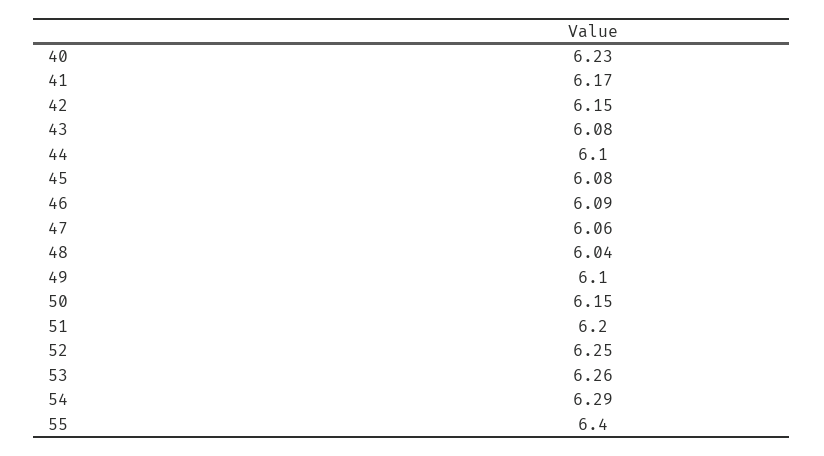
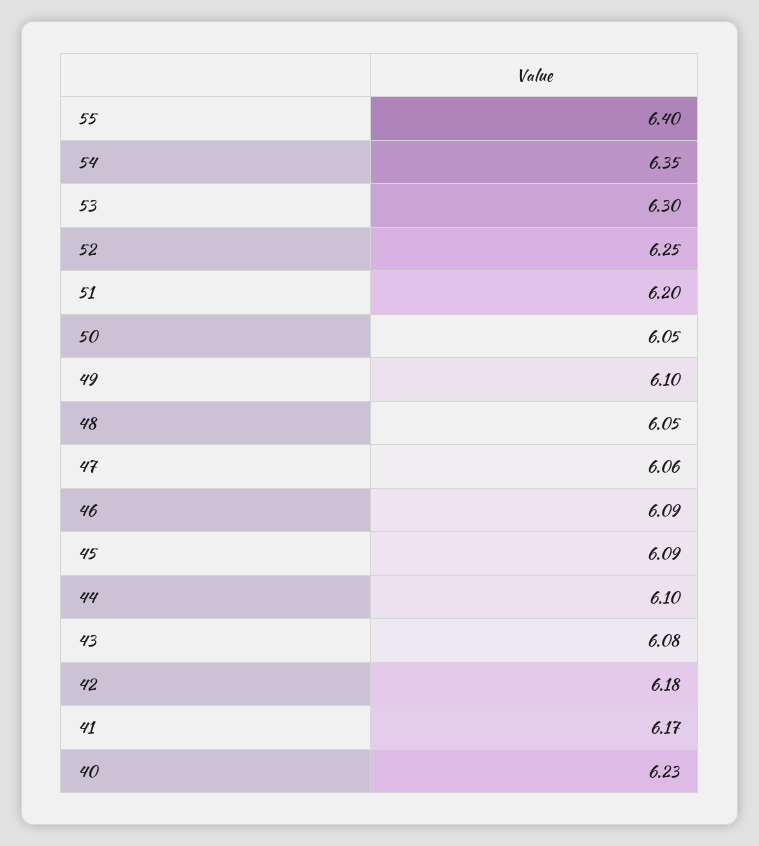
42: 6.15 -> 6.18
45: 6.08 -> 6.09
48: 6.04 -> 6.05
50: 6.15 -> 6.05
53: 6.26 -> 6.3
54: 6.29 -> 6.35

